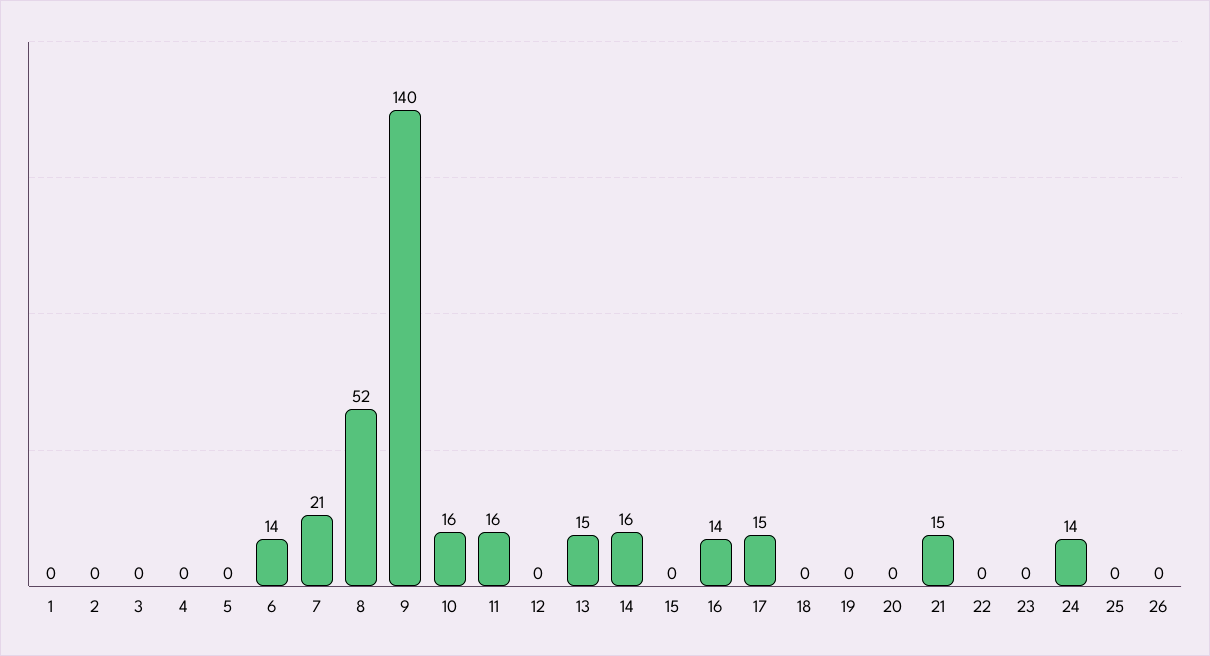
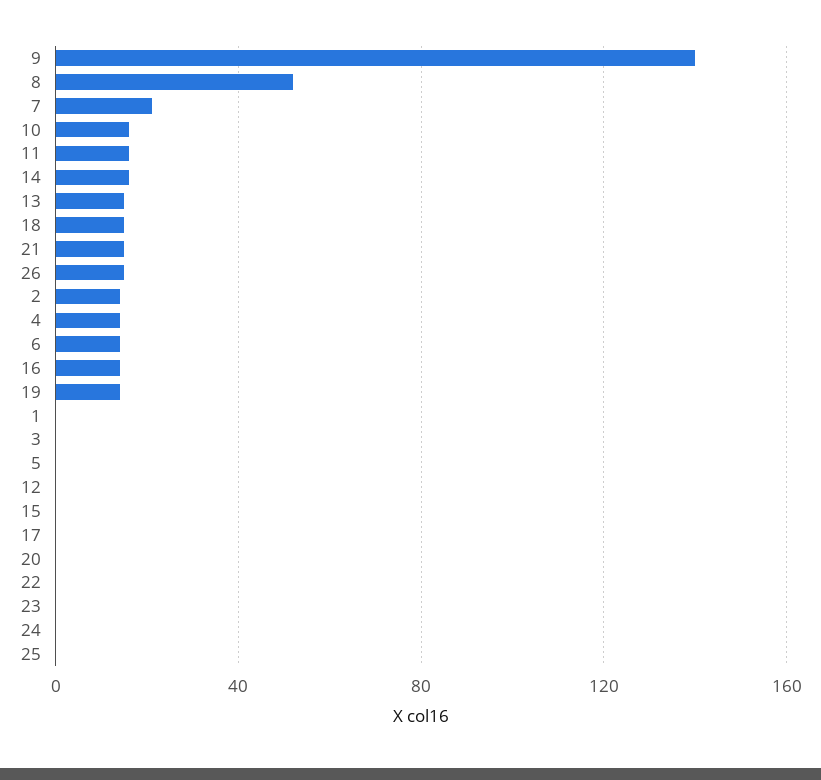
2: 0 -> 15
4: 0 -> 15
17: 15 -> 0
18: 0 -> 15
19: 0 -> 15
24: 14 -> 0
26: 0 -> 15

